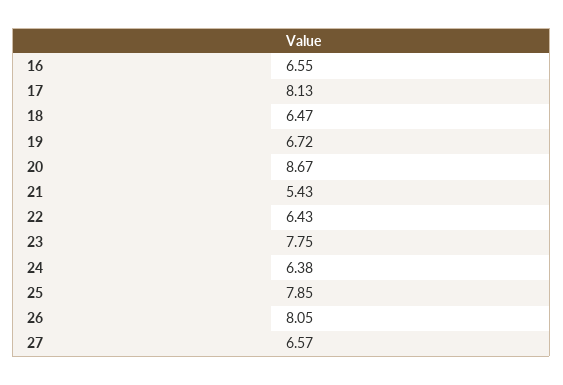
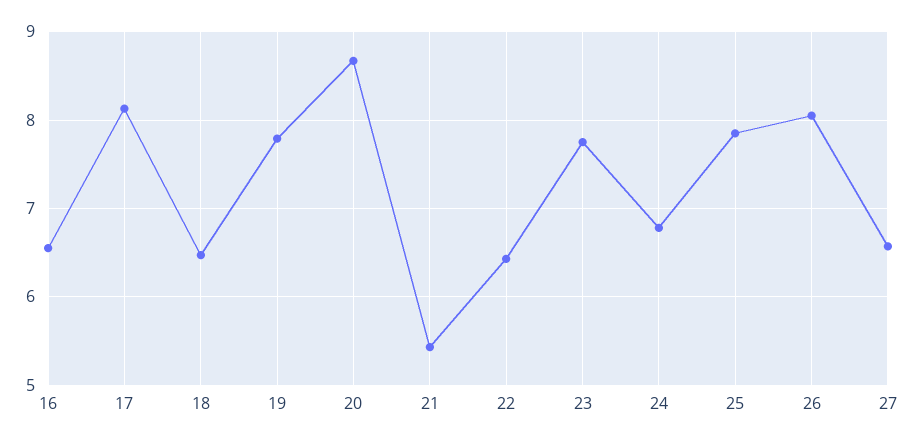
19: 6.72 -> 7.8
24: 6.38 -> 6.8

